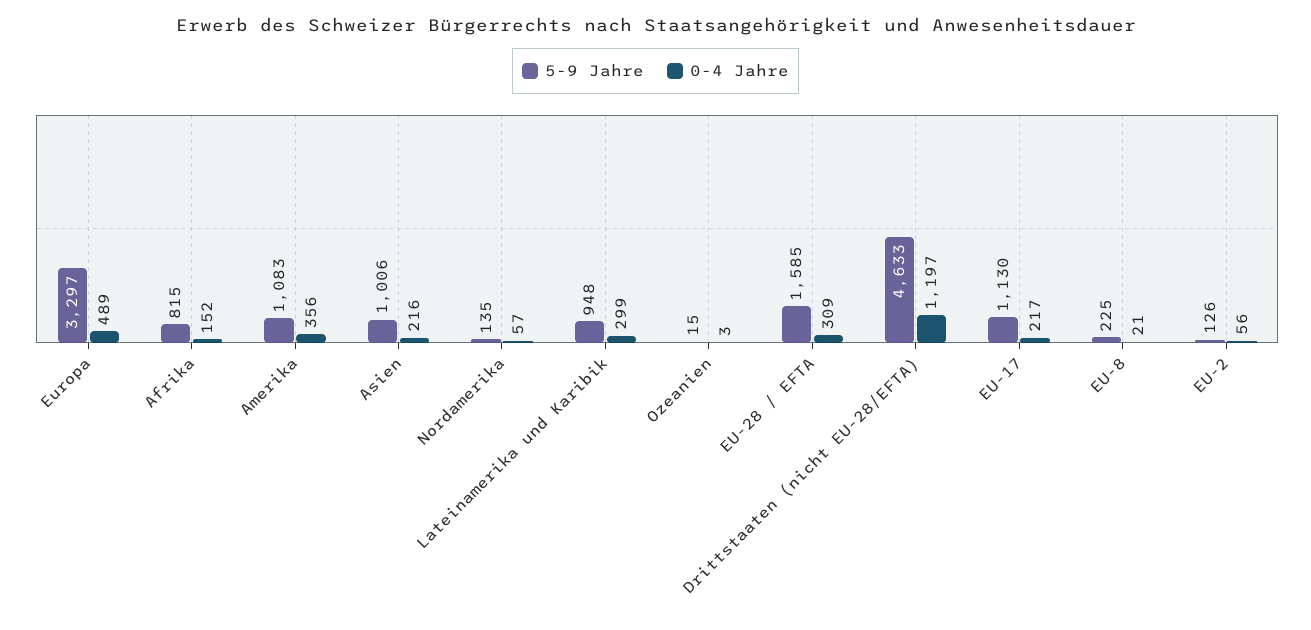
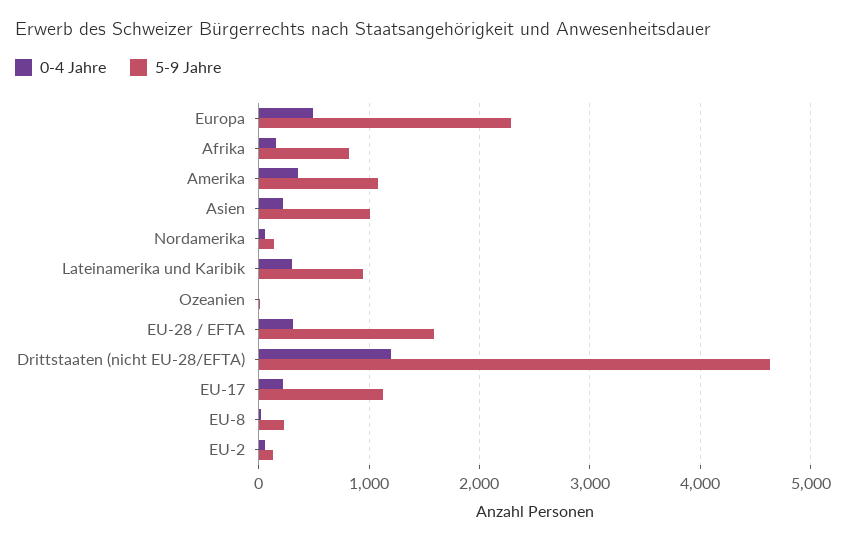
5-9 Jahre, Europa: 3297 -> 2300

